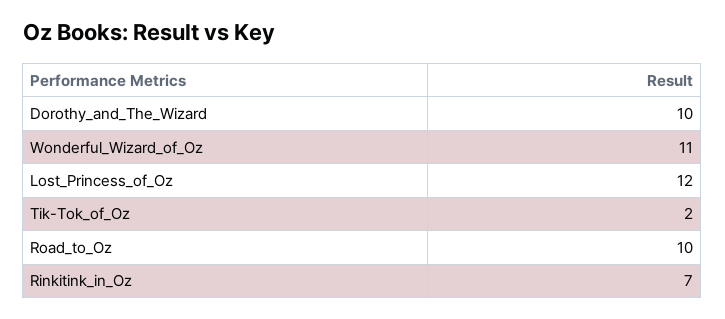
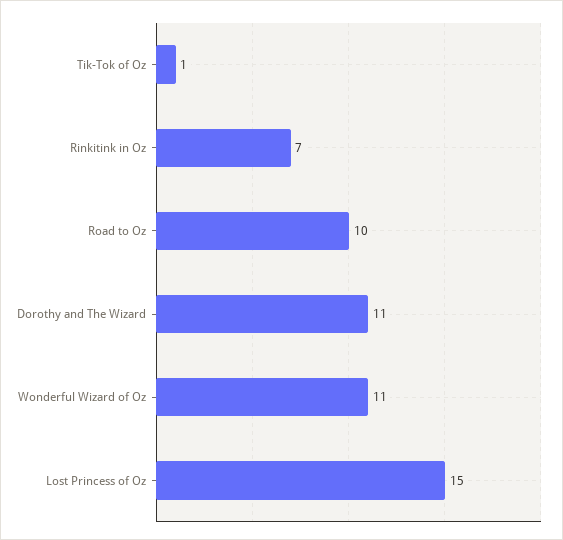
Dorothy_and_The_Wizard: 10 -> 11
Lost_Princess_of_Oz: 12 -> 15
Tik-Tok_of_Oz: 2 -> 1

